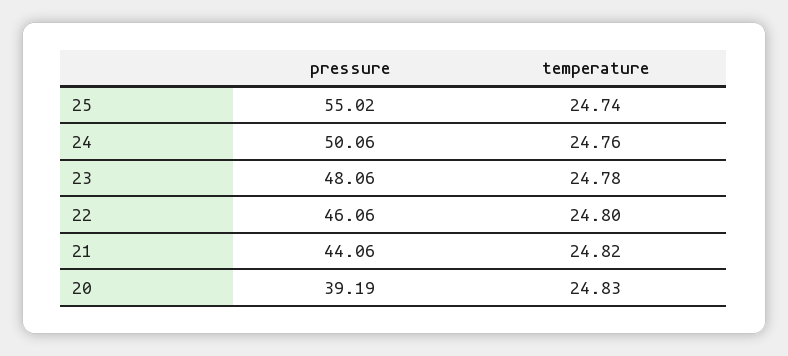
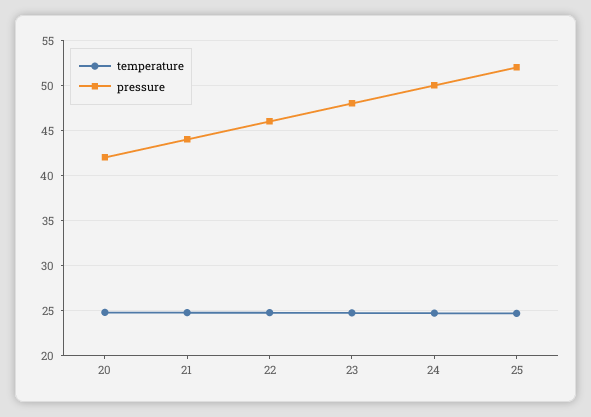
pressure, 25: 55.02 -> 52
pressure, 20: 39.19 -> 42

